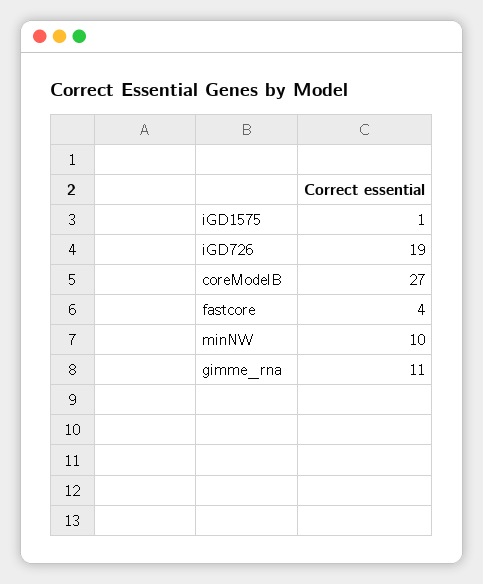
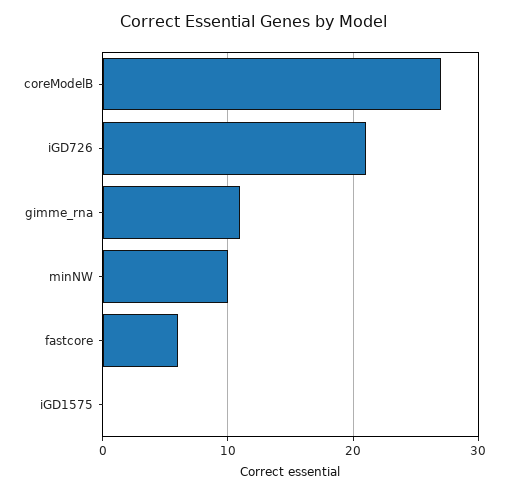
iGD1575: 1 -> 0
iGD726: 19 -> 21
fastcore: 4 -> 6

